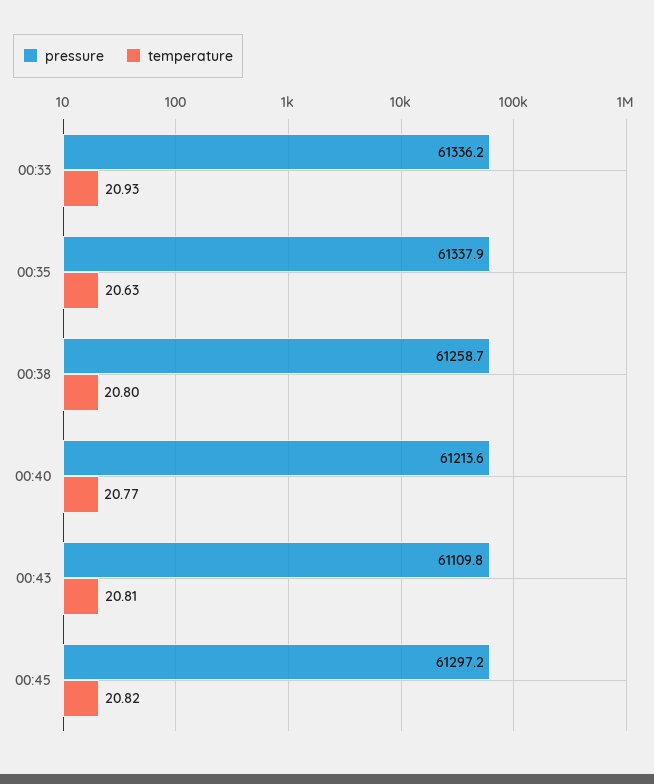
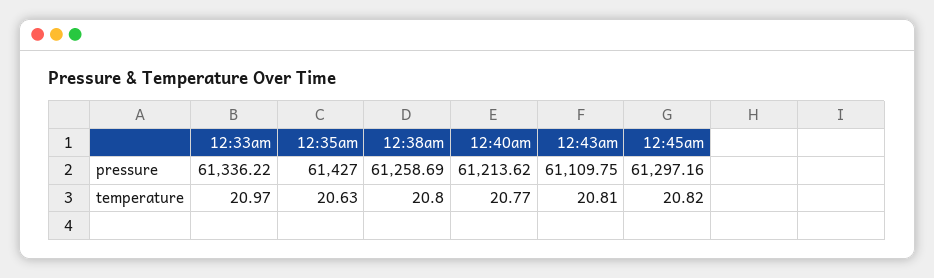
temperature, 00:33: 20.93 -> 20.97
pressure, 00:35: 61337.9 -> 61427

